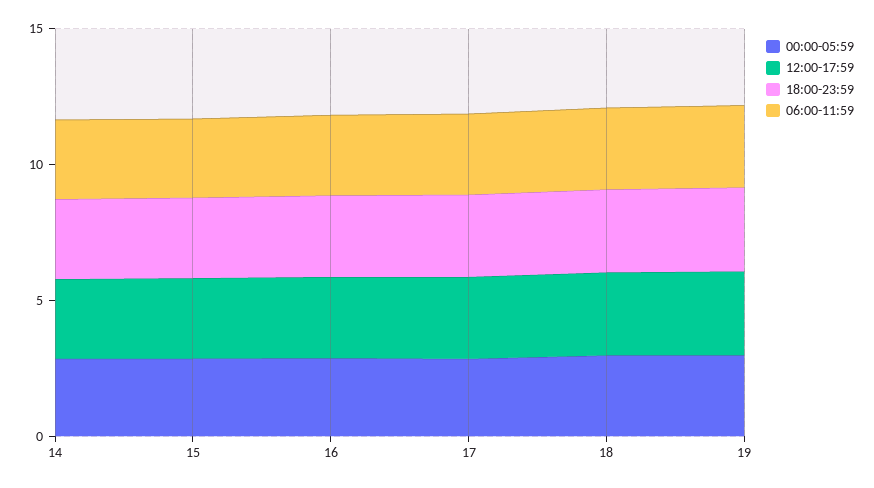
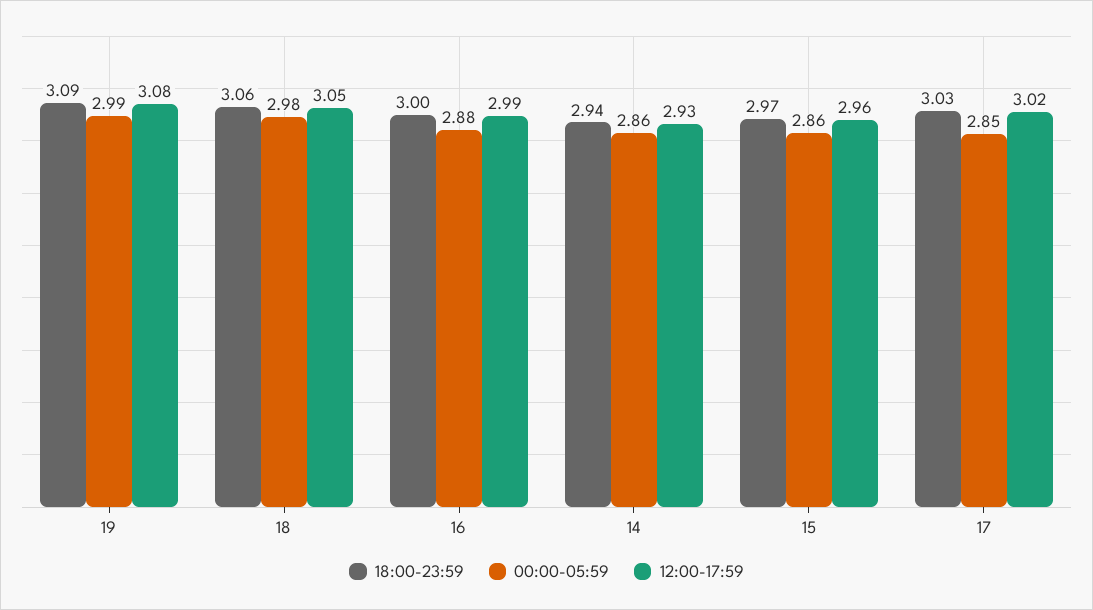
06:00-11:59, 14: 3 -> none
06:00-11:59, 15: 3 -> none
06:00-11:59, 16: 3 -> none
06:00-11:59, 17: 3 -> none
06:00-11:59, 18: 3 -> none
06:00-11:59, 19: 3 -> none

